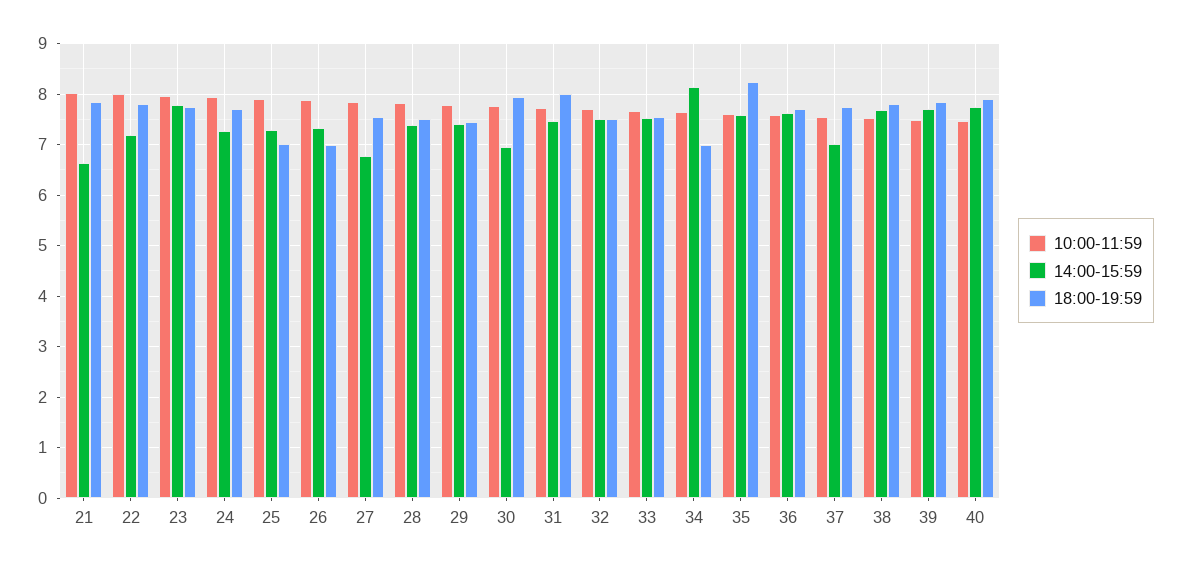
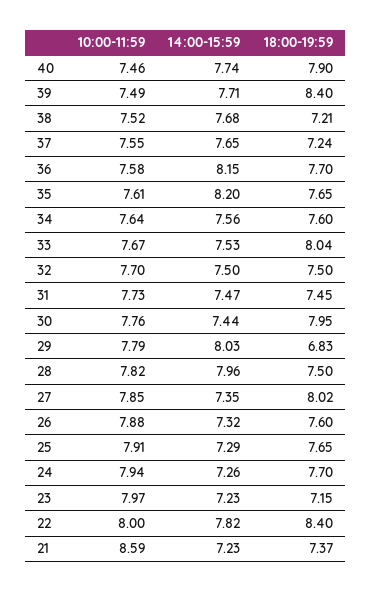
10:00-11:59, 21: 8 -> 8.59
14:00-15:59, 21: 6.6 -> 7.23
18:00-19:59, 21: 7.8 -> 7.37
14:00-15:59, 22: 7.2 -> 7.82
18:00-19:59, 22: 7.8 -> 8.4
14:00-15:59, 23: 7.8 -> 7.23
18:00-19:59, 23: 7.8 -> 7.15
18:00-19:59, 25: 7 -> 7.65
18:00-19:59, 26: 7 -> 7.6
14:00-15:59, 27: 6.8 -> 7.35
18:00-19:59, 27: 7.6 -> 8.02
14:00-15:59, 28: 7.4 -> 7.96
14:00-15:59, 29: 7.4 -> 8.03
18:00-19:59, 29: 7.4 -> 6.83
14:00-15:59, 30: 7 -> 7.44
18:00-19:59, 31: 8 -> 7.45
18:00-19:59, 33: 7.6 -> 8.04
14:00-15:59, 34: 8.2 -> 7.56
18:00-19:59, 34: 7 -> 7.6
14:00-15:59, 35: 7.6 -> 8.2
18:00-19:59, 35: 8.2 -> 7.65
14:00-15:59, 36: 7.6 -> 8.15
14:00-15:59, 37: 7 -> 7.65
18:00-19:59, 37: 7.8 -> 7.24
18:00-19:59, 38: 7.8 -> 7.21
18:00-19:59, 39: 7.8 -> 8.4

